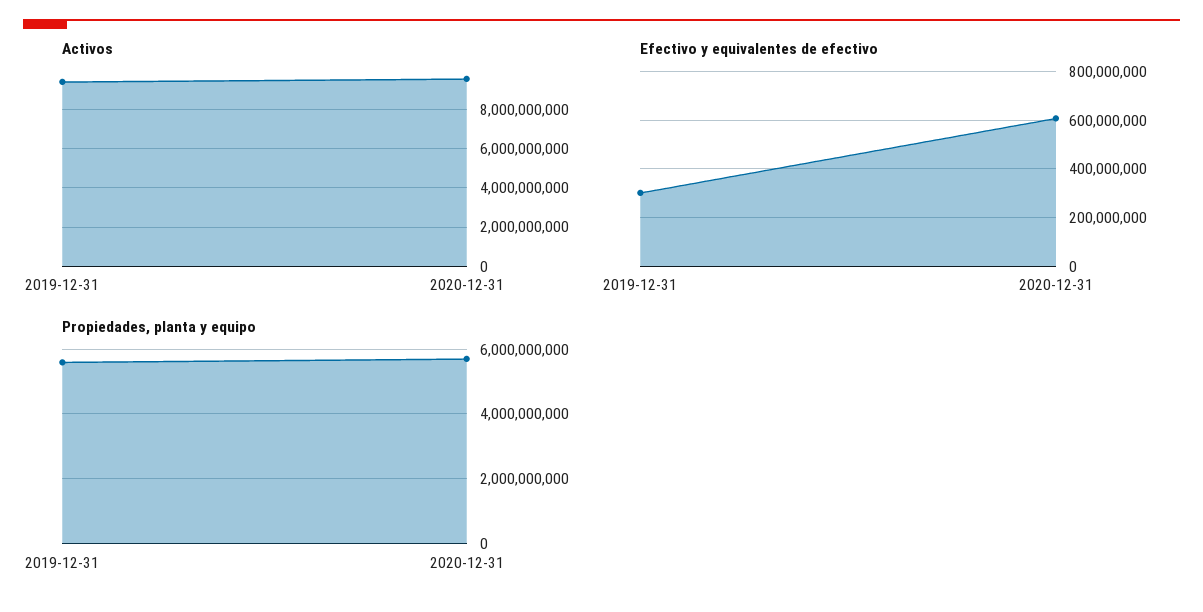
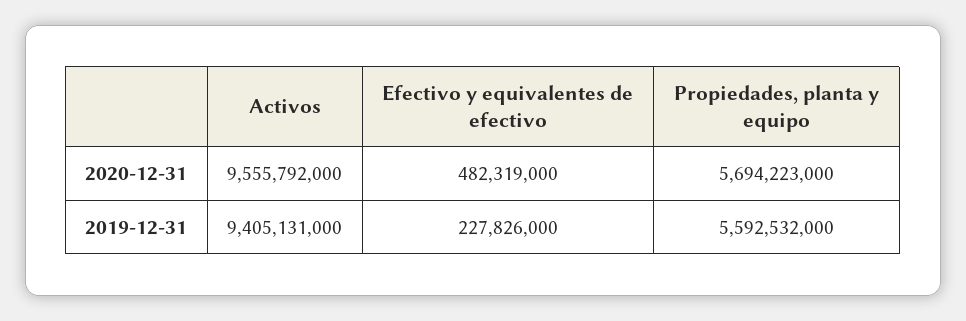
Efectivo y equivalentes de efectivo, 2019-12-31: 300000000 -> 227826000
Efectivo y equivalentes de efectivo, 2020-12-31: 600000000 -> 482319000

